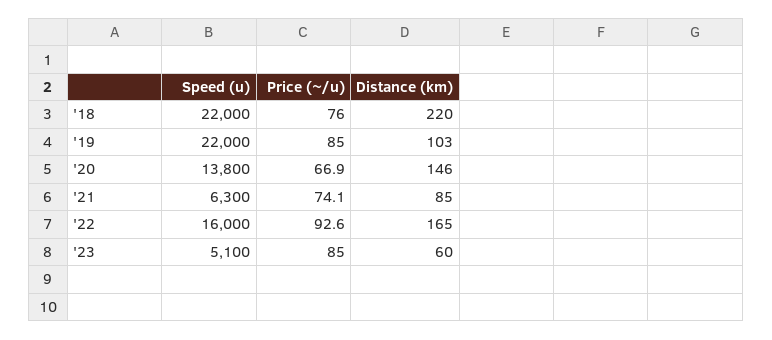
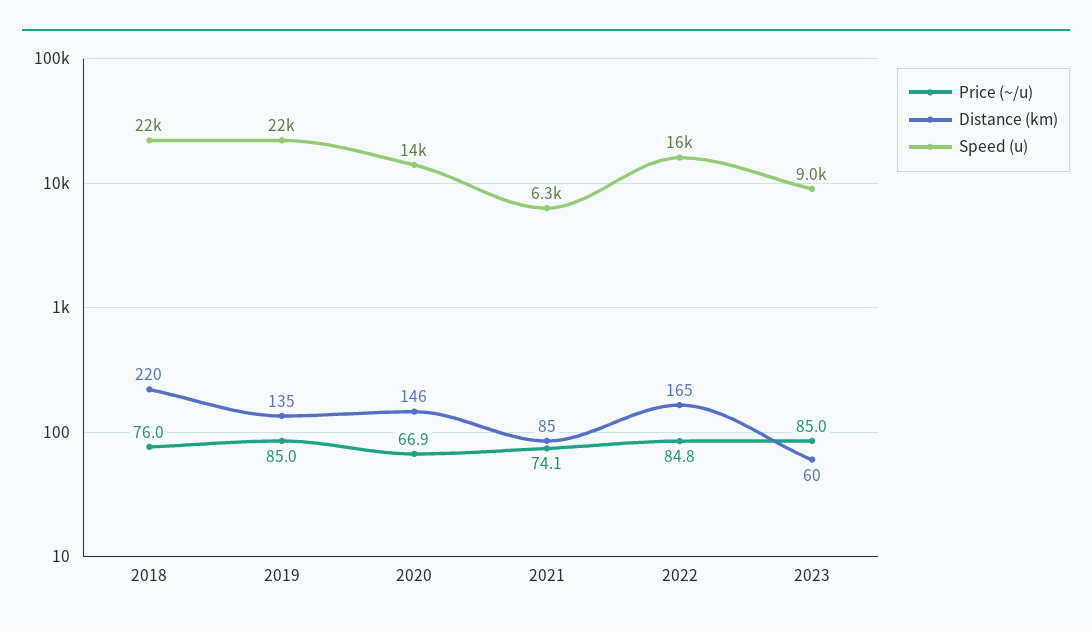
Distance (km), '19: 103 -> 135
Price (~/u), '22: 92.6 -> 84.8
Speed (u), '23: 5100 -> 9000

